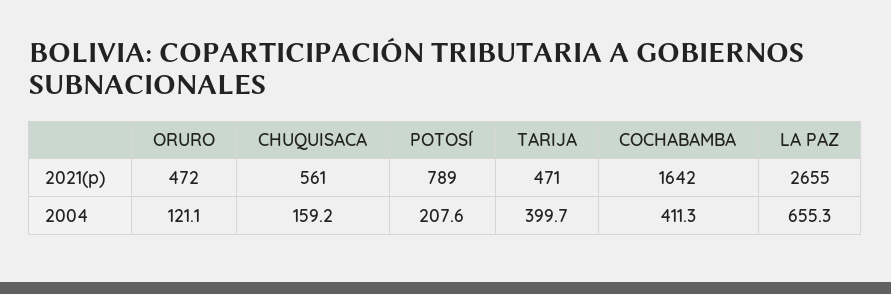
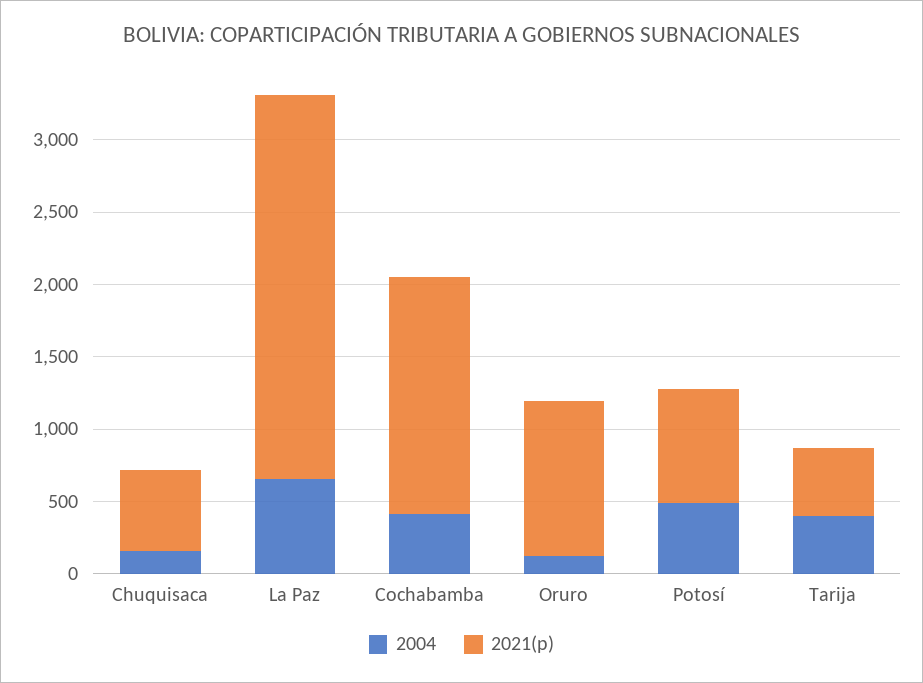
2021(p), ORURO: 472 -> 1100
2004, POTOSÍ: 207.6 -> 500

